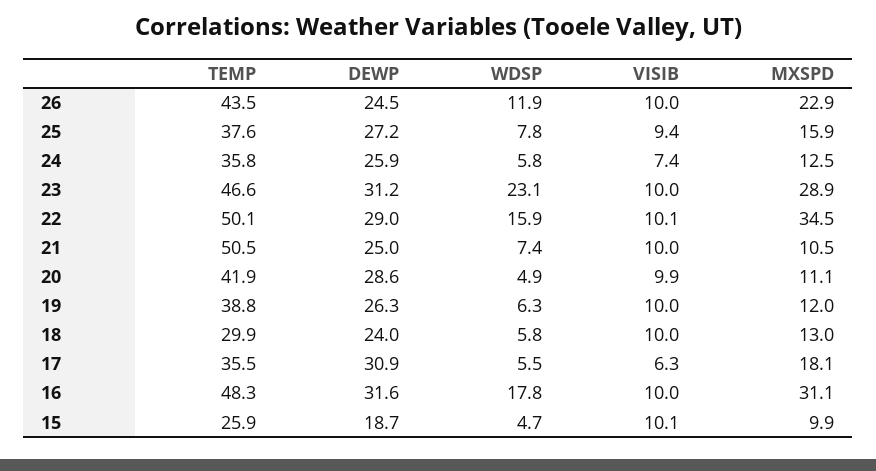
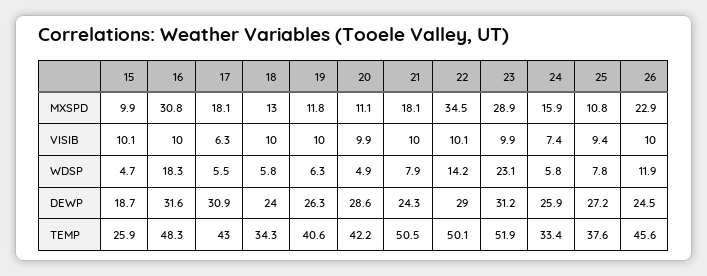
TEMP, 26: 43.5 -> 45.6
MXSPD, 25: 15.9 -> 10.8
TEMP, 24: 35.8 -> 33.4
MXSPD, 24: 12.5 -> 15.9
TEMP, 23: 46.6 -> 51.9
VISIB, 23: 10 -> 9.9
WDSP, 22: 15.9 -> 14.2
DEWP, 21: 25 -> 24.3
WDSP, 21: 7.4 -> 7.9
MXSPD, 21: 10.5 -> 18.1
TEMP, 20: 41.9 -> 42.2
TEMP, 19: 38.8 -> 40.6
MXSPD, 19: 12 -> 11.8
TEMP, 18: 29.9 -> 34.3
TEMP, 17: 35.5 -> 43
WDSP, 16: 17.8 -> 18.3
MXSPD, 16: 31.1 -> 30.8

